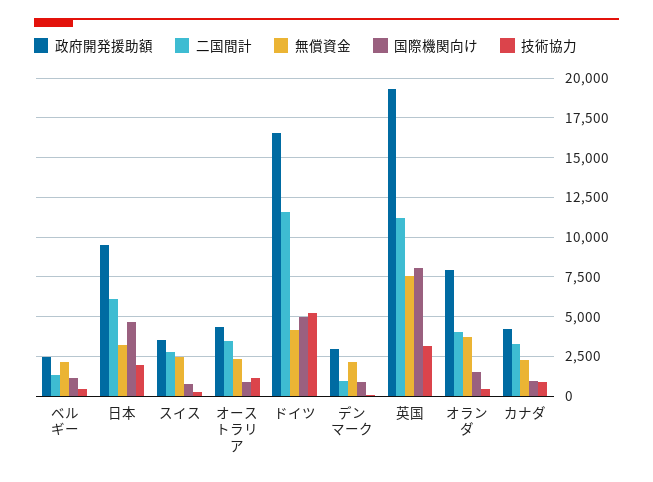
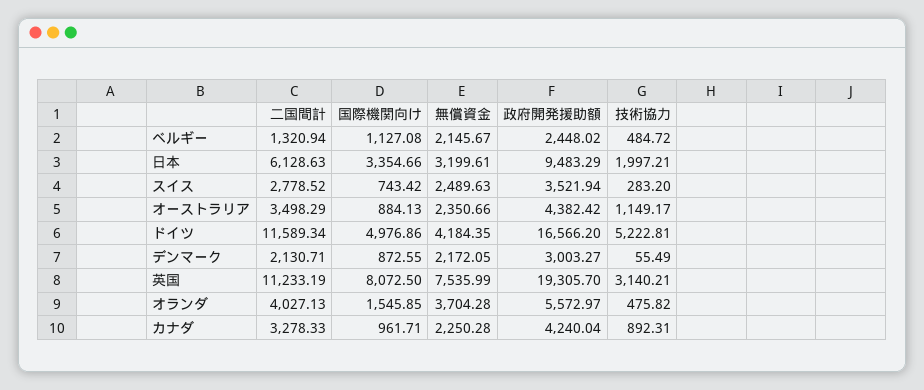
国際機関向け, 日本: 4500 -> 3354.66
二国間計, デンマーク: 1000 -> 2130.71
政府開発援助額, オランダ: 8000 -> 5572.97

